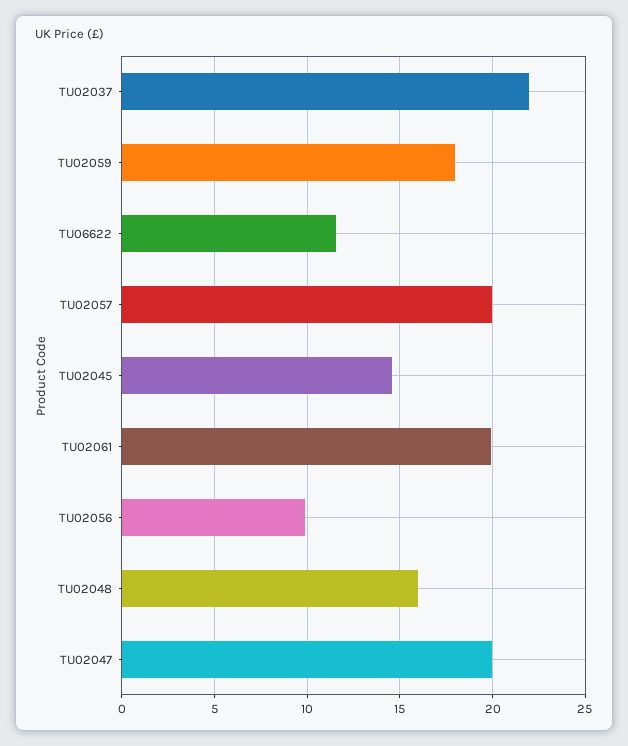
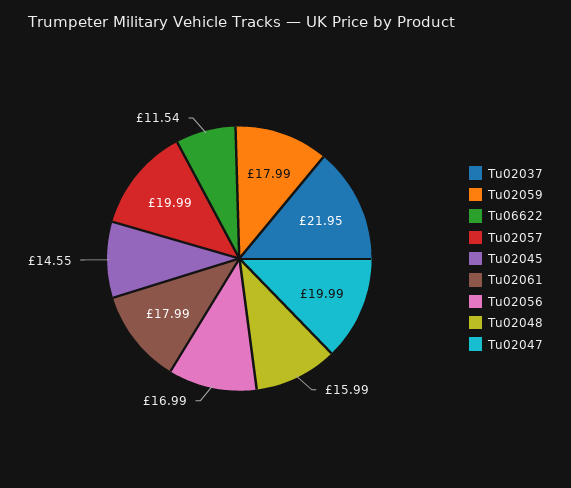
TU02061: 20 -> 17.99
TU02056: 10 -> 16.99

